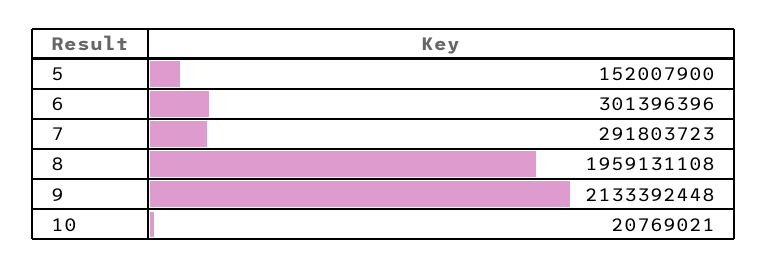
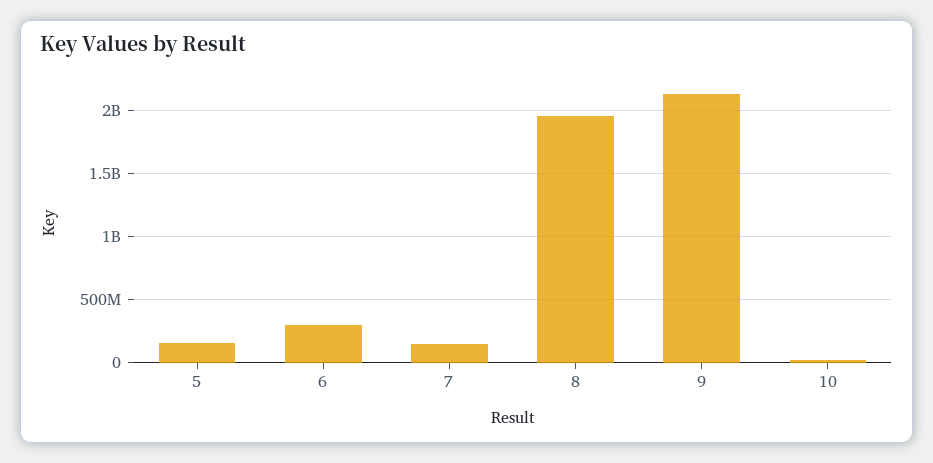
7: 291803723 -> 150000000

